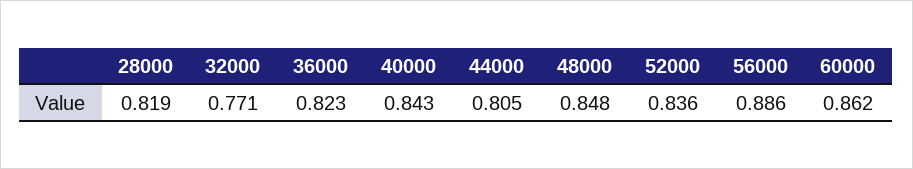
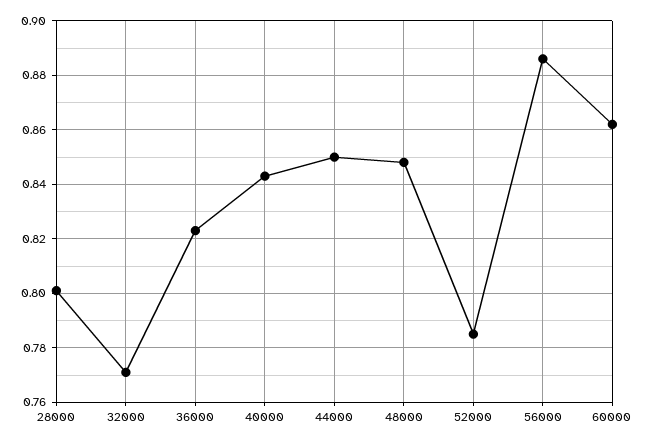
28000: 0.819 -> 0.8
44000: 0.805 -> 0.85
52000: 0.836 -> 0.785

